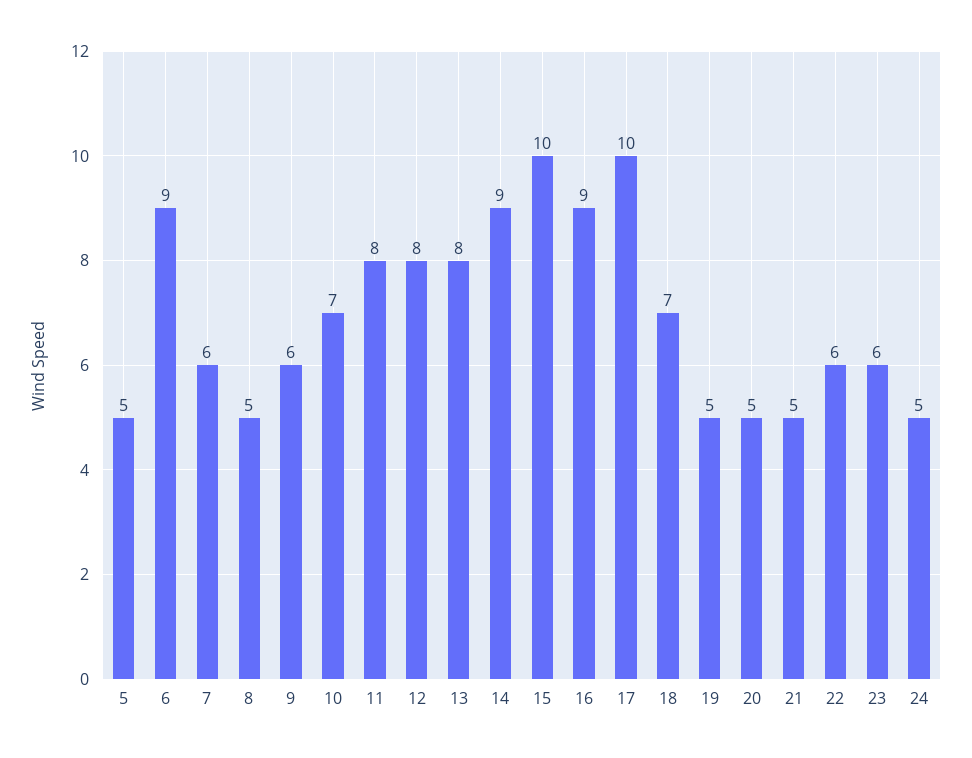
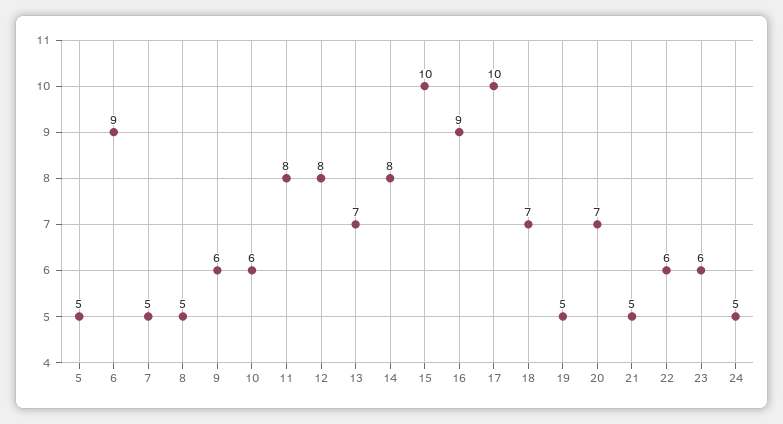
7: 6 -> 5
10: 7 -> 6
13: 8 -> 7
14: 9 -> 8
20: 5 -> 7

